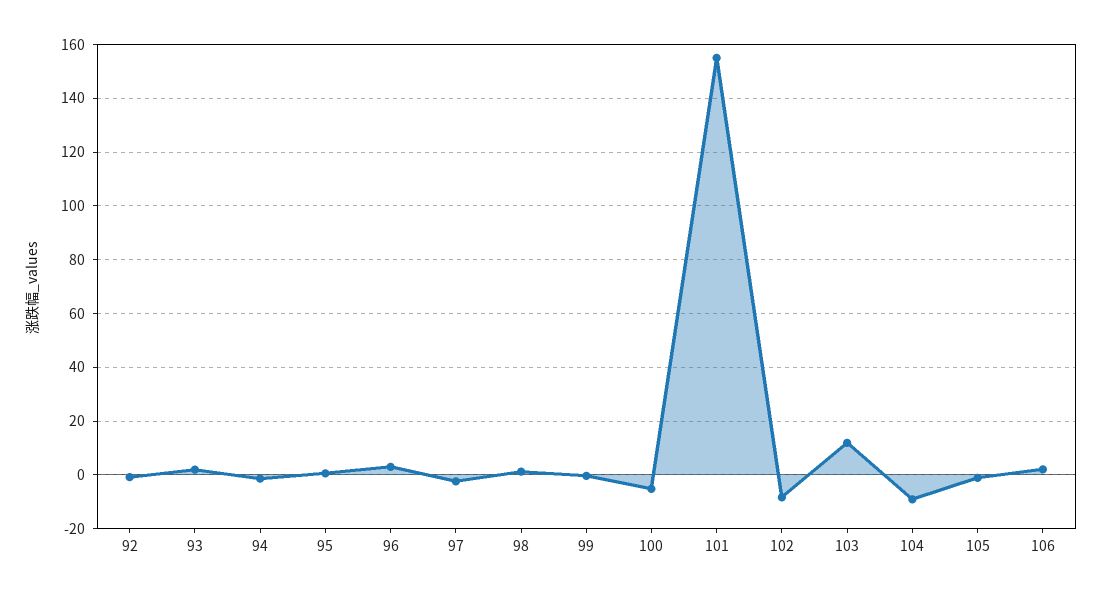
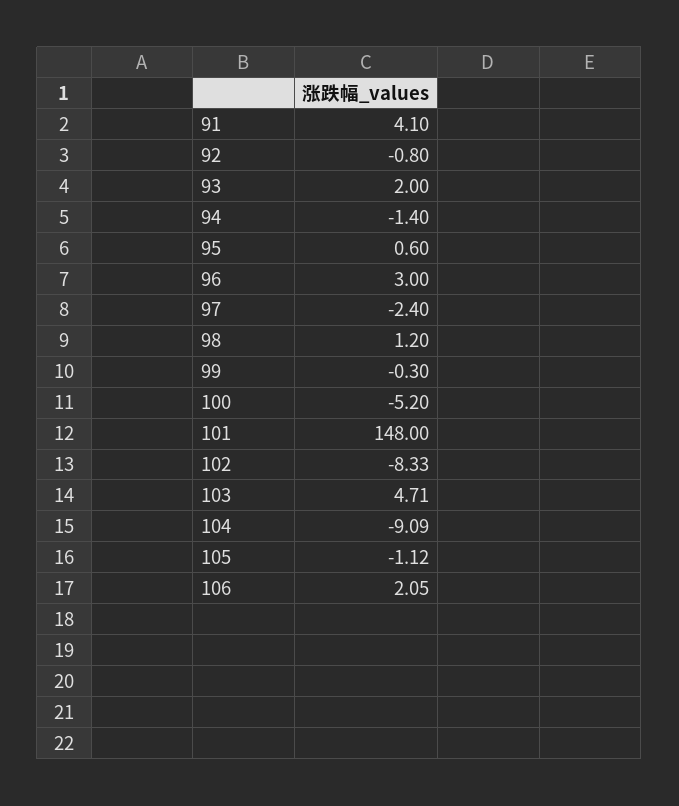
101: 155 -> 148
103: 12.5 -> 4.71
91: none -> 4.1

